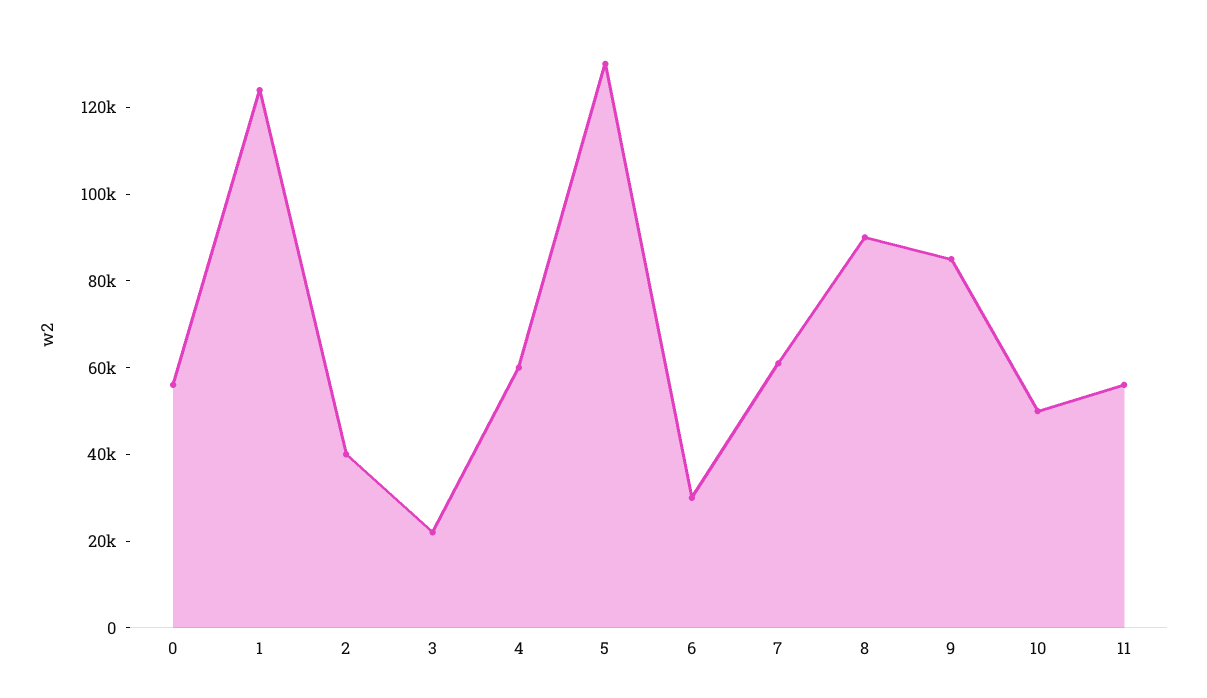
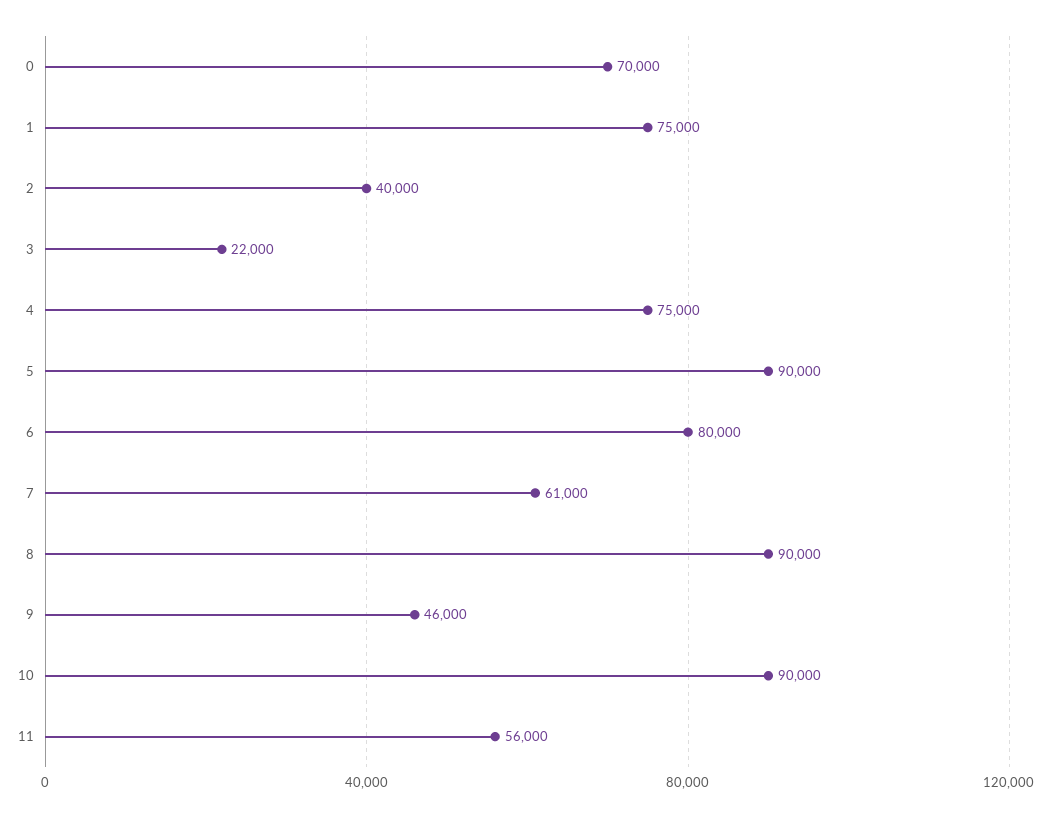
0: 55000 -> 70000
1: 125000 -> 75000
4: 60000 -> 75000
5: 130000 -> 90000
6: 30000 -> 80000
9: 85000 -> 46000
10: 50000 -> 90000

